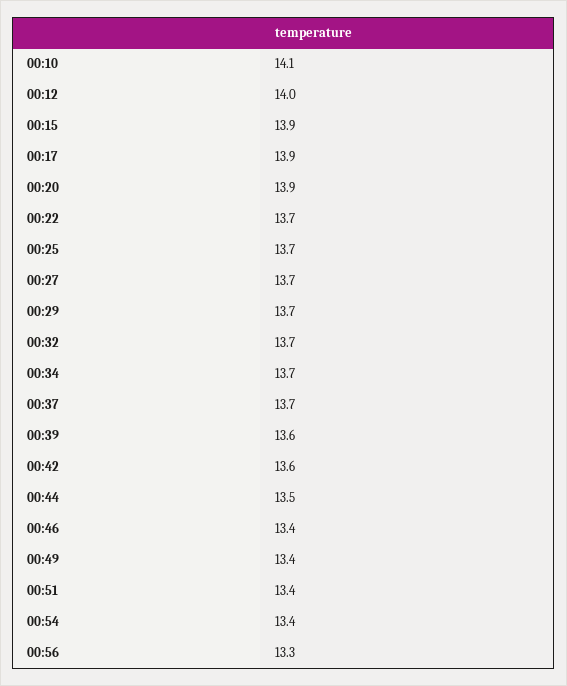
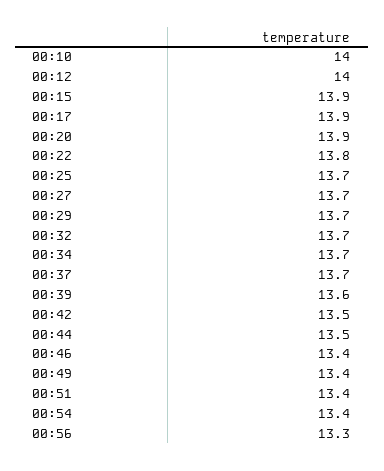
00:10: 14.1 -> 14
00:22: 13.7 -> 13.8
00:42: 13.6 -> 13.5

